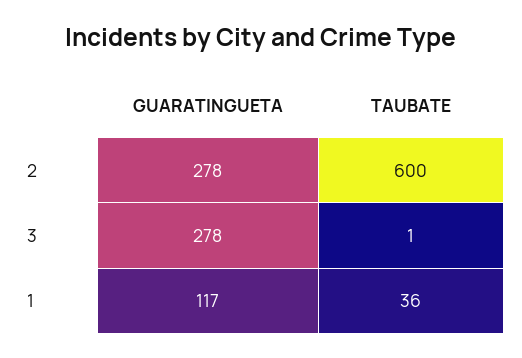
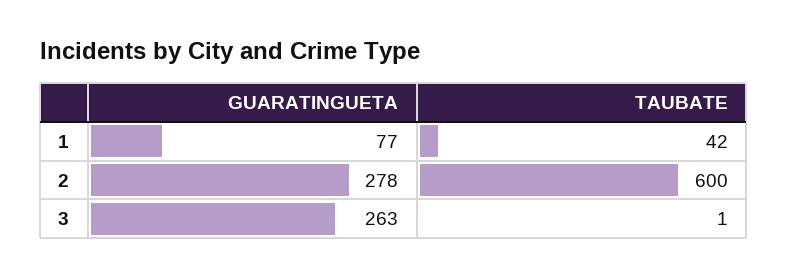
GUARATINGUETA, 3: 278 -> 263
GUARATINGUETA, 1: 117 -> 77
TAUBATE, 1: 36 -> 42

